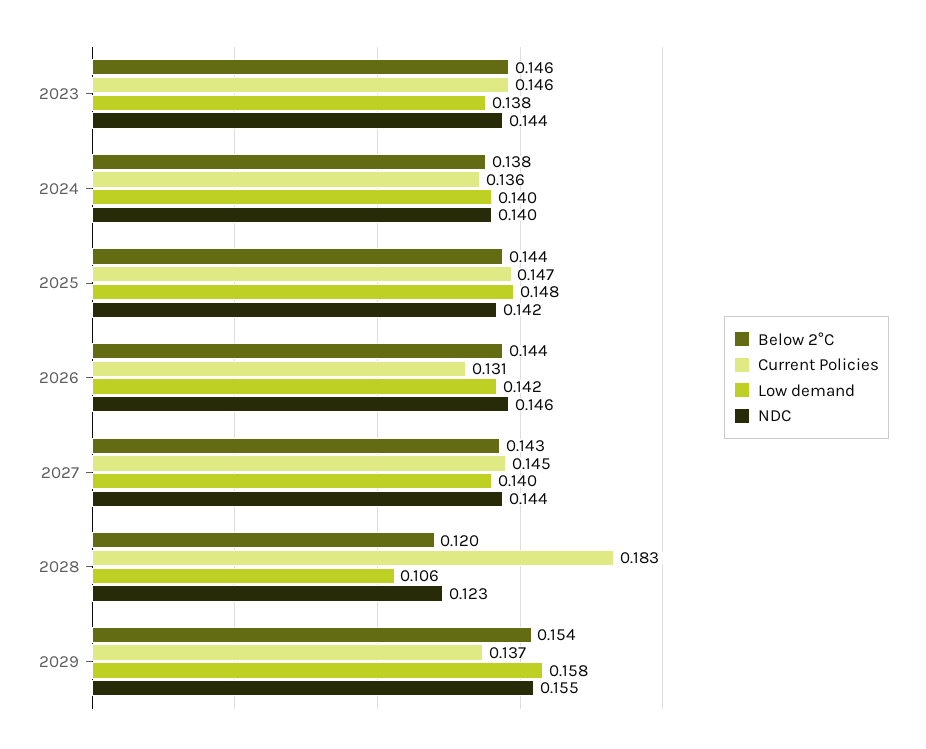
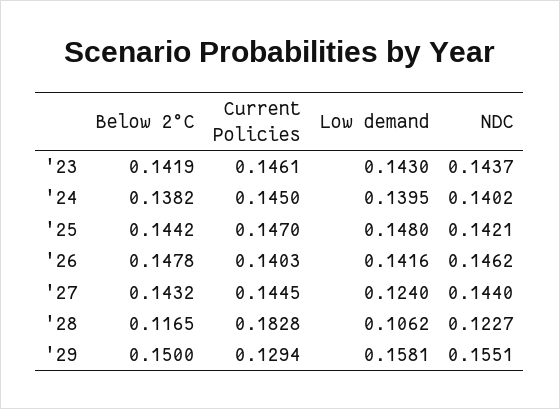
Below 2°C, 2023: 0.146 -> 0.1419
Low demand, 2023: 0.138 -> 0.143
Current Policies, 2024: 0.136 -> 0.145
Below 2°C, 2026: 0.144 -> 0.1478
Current Policies, 2026: 0.131 -> 0.1403
Low demand, 2027: 0.14 -> 0.124
Below 2°C, 2028: 0.12 -> 0.1165
Below 2°C, 2029: 0.154 -> 0.15
Current Policies, 2029: 0.137 -> 0.1294

